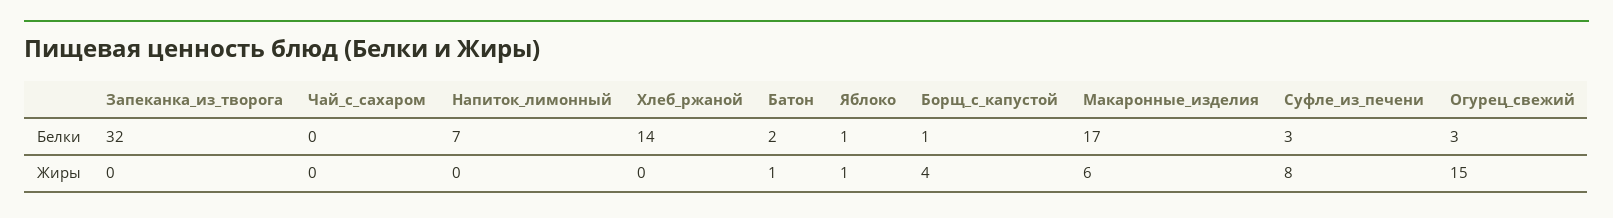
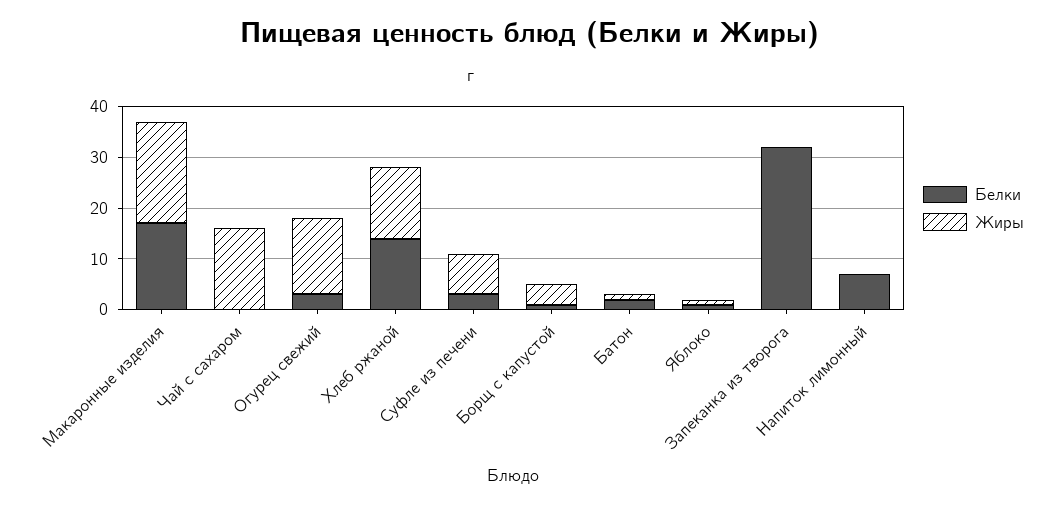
Жиры, Чай_с_сахаром: 0 -> 15
Жиры, Хлеб_ржаной: 0 -> 15
Жиры, Макаронные_изделия: 6 -> 20

